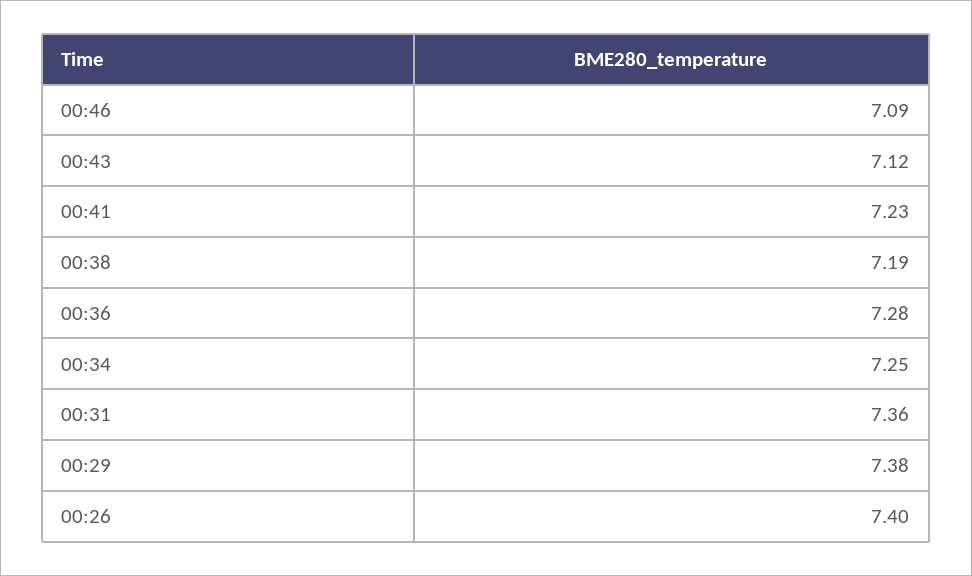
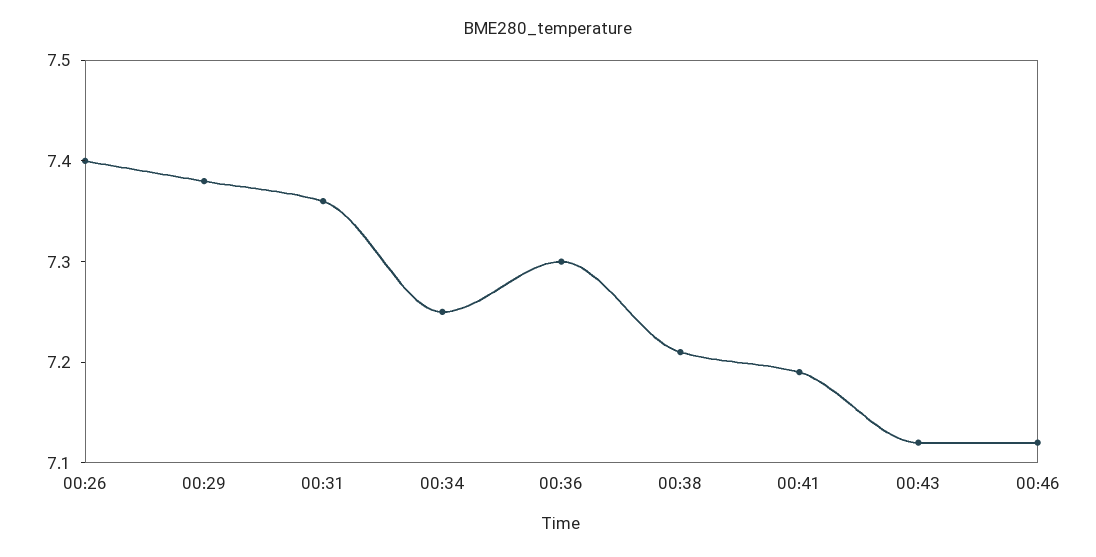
00:46: 7.09 -> 7.12
00:41: 7.23 -> 7.19
00:38: 7.19 -> 7.21
00:36: 7.28 -> 7.3

